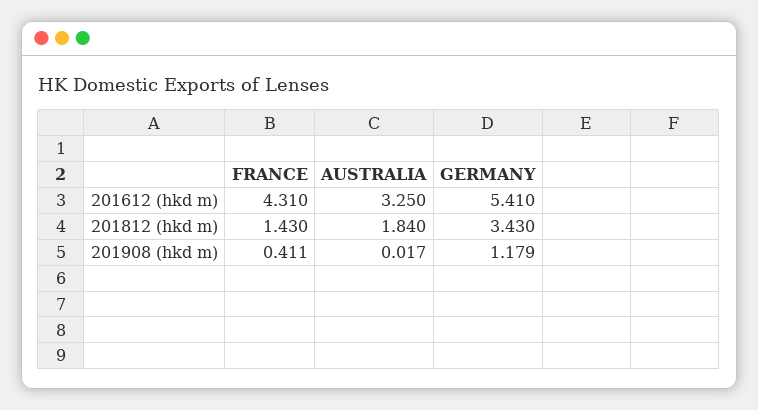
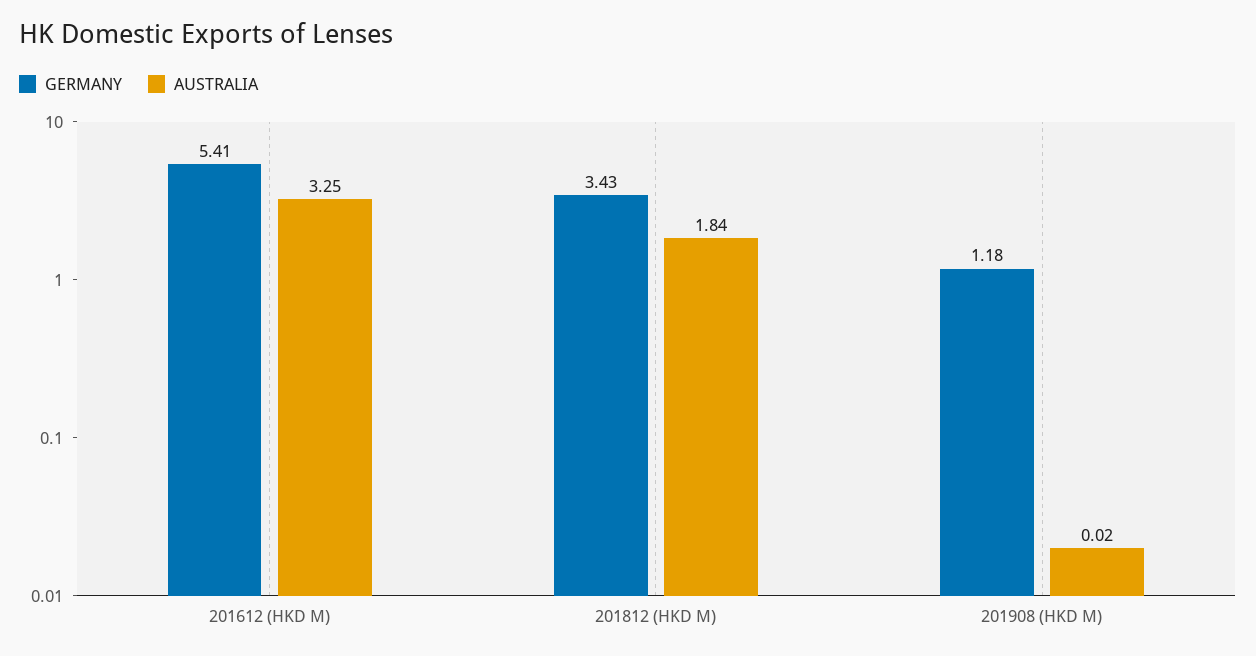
FRANCE, 201612 (hkd m): 4.31 -> none
FRANCE, 201812 (hkd m): 1.43 -> none
FRANCE, 201908 (hkd m): 0.411 -> none

